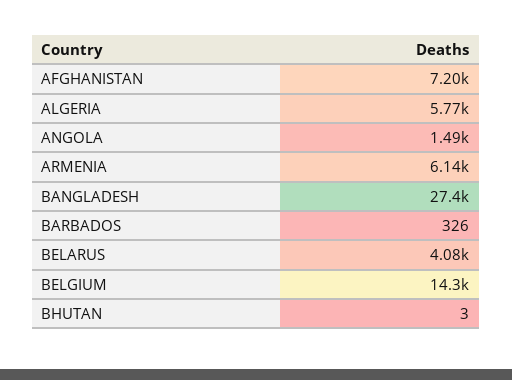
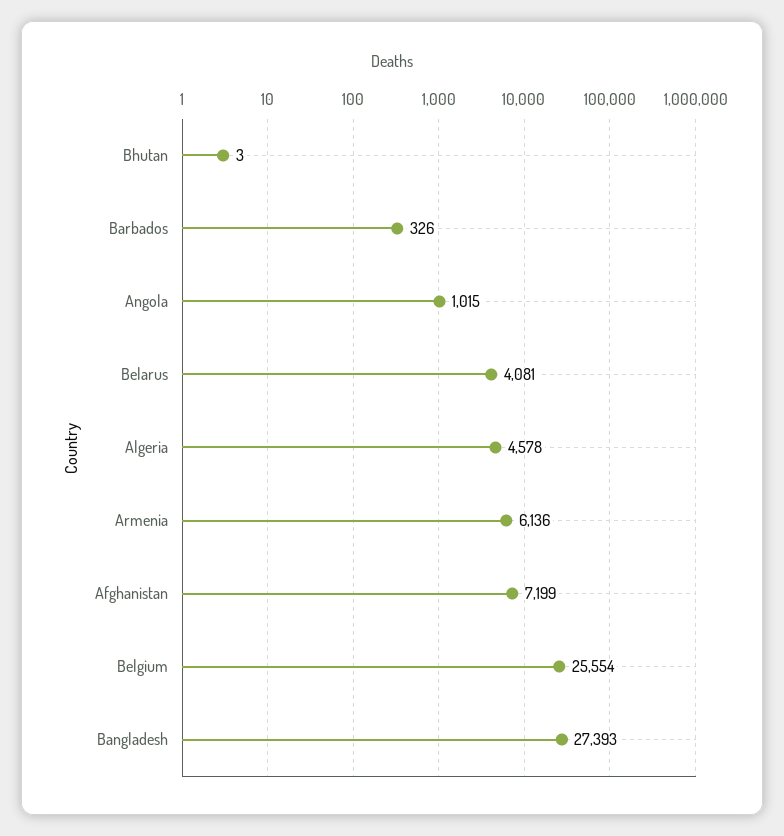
ALGERIA: 5770 -> 4578
ANGOLA: 1490 -> 1015
BELGIUM: 14300 -> 25554

